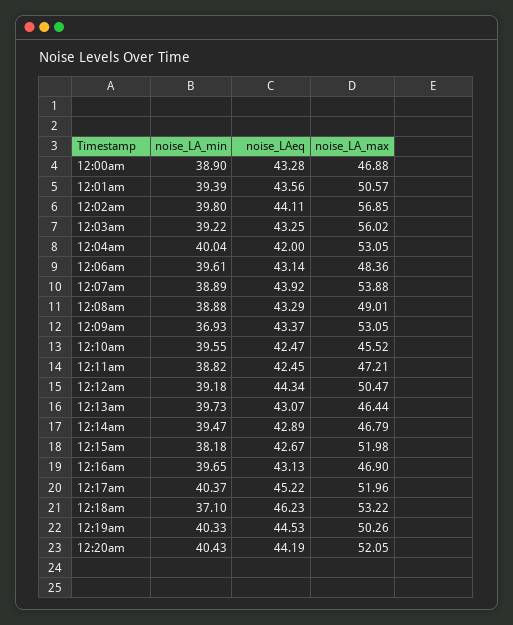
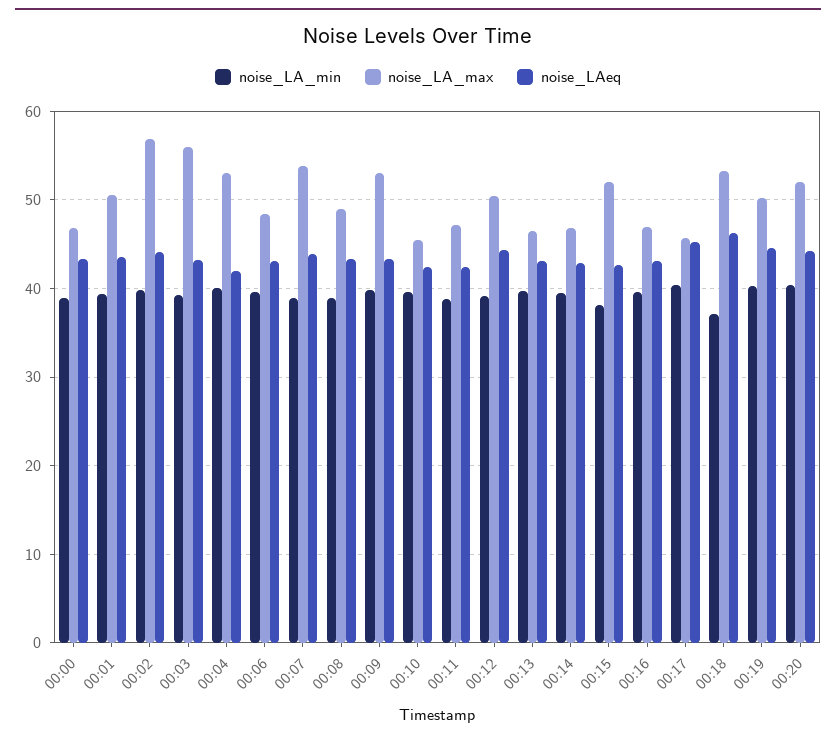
noise_LA_min, 12:09am: 36.93 -> 40
noise_LA_max, 12:17am: 51.96 -> 46

